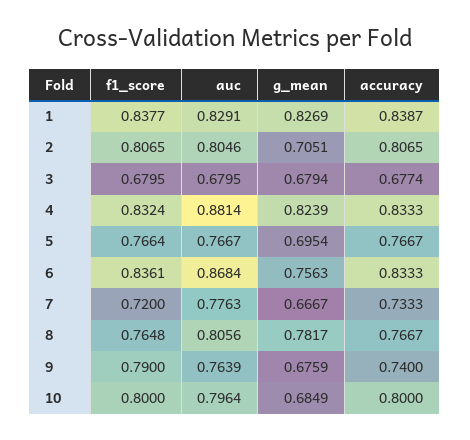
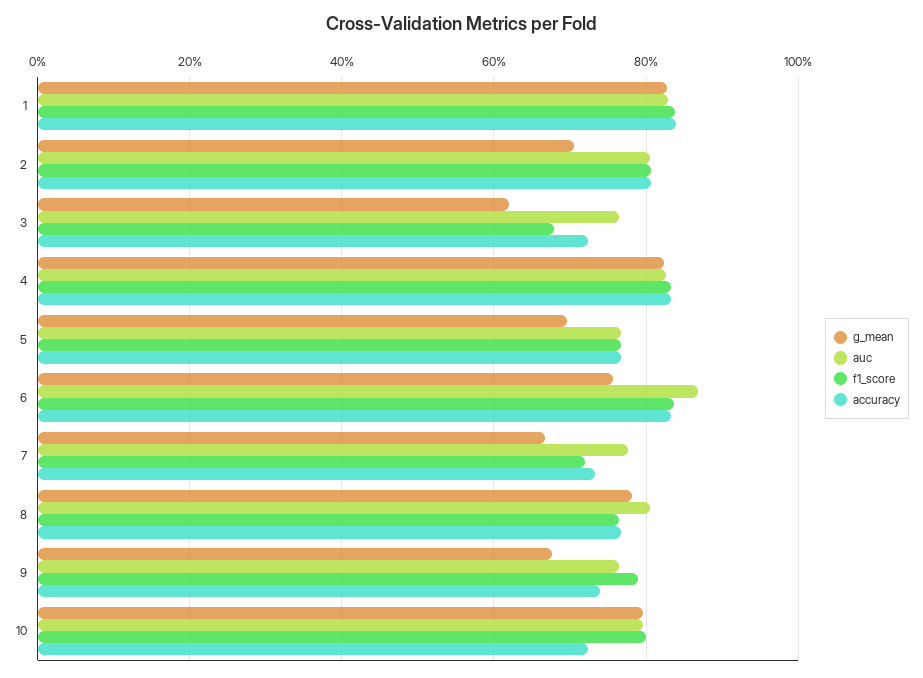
auc, 3: 0.6795 -> 0.76
g_mean, 3: 0.6794 -> 0.62
accuracy, 3: 0.6774 -> 0.72
auc, 4: 0.8814 -> 0.82
g_mean, 10: 0.6849 -> 0.8
accuracy, 10: 0.8 -> 0.72

